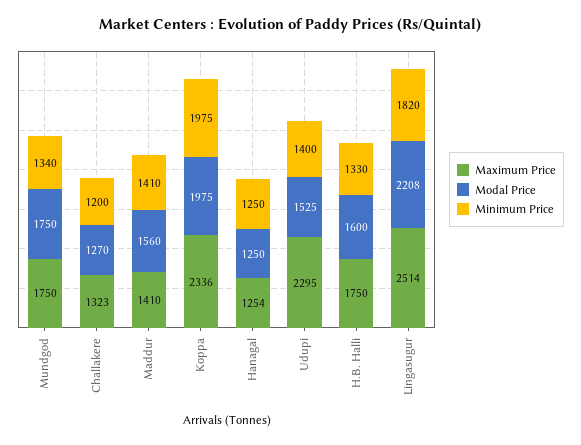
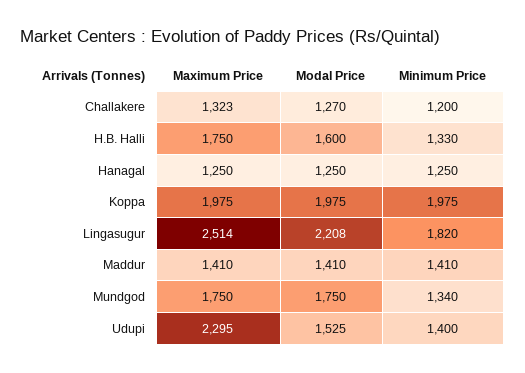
Modal Price, Maddur: 1560 -> 1410
Maximum Price, Koppa: 2336 -> 1975
Maximum Price, Hanagal: 1254 -> 1250

